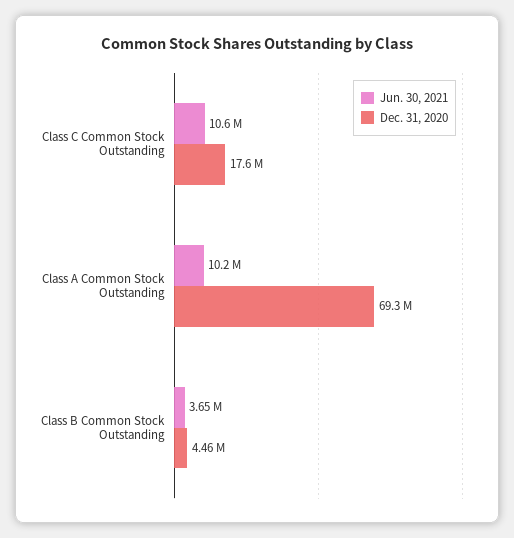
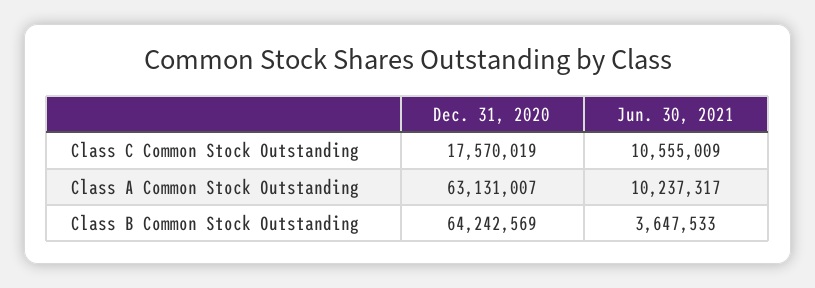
Dec. 31, 2020, Class A Common Stock Outstanding: 69300000 -> 63131007
Dec. 31, 2020, Class B Common Stock Outstanding: 4460000 -> 64242569

